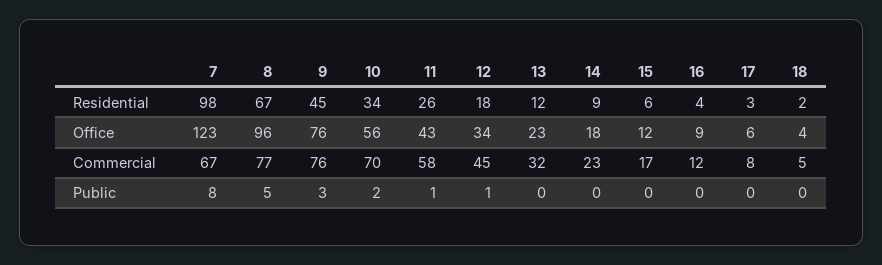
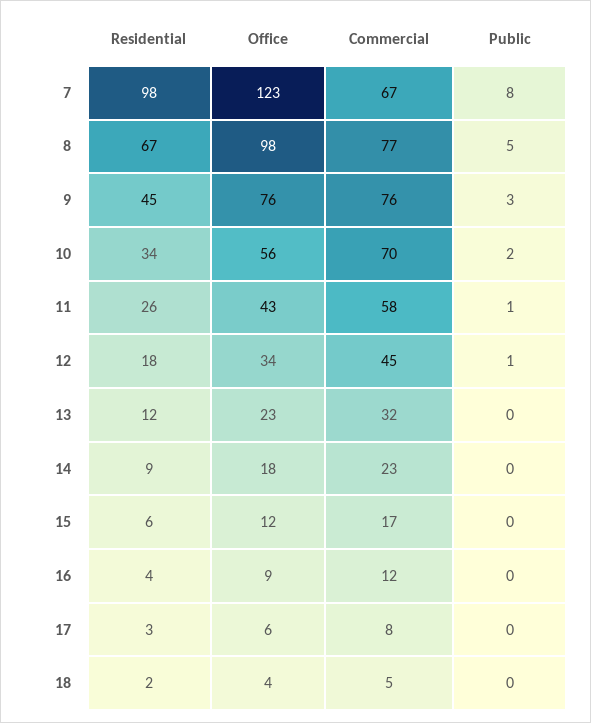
8, Office: 96 -> 98

